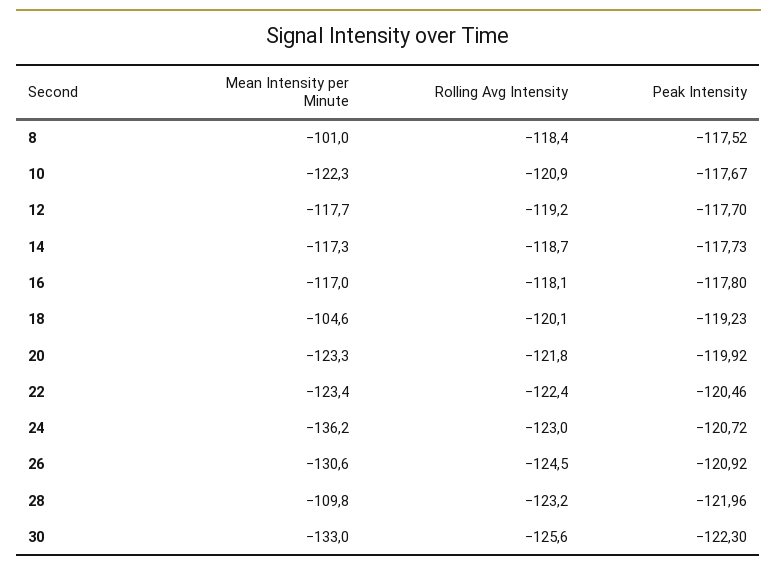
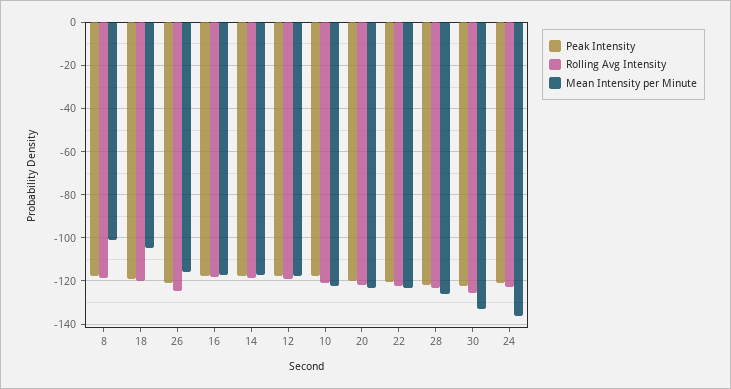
Mean Intensity per Minute, 26: -130.6 -> -115
Mean Intensity per Minute, 28: -109.8 -> -125

